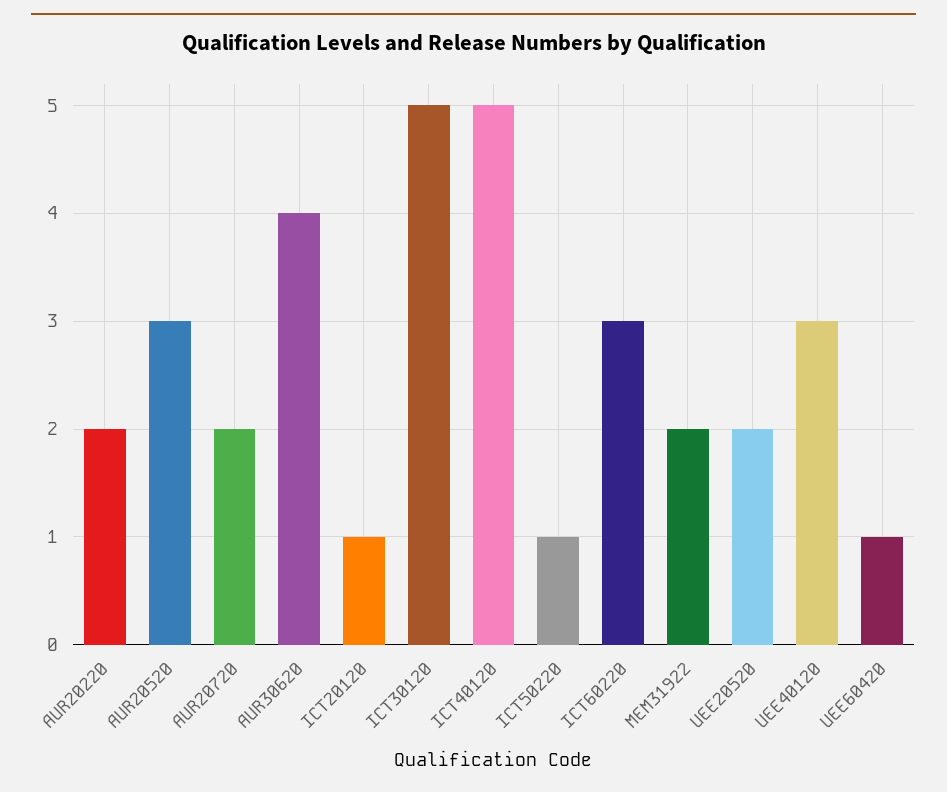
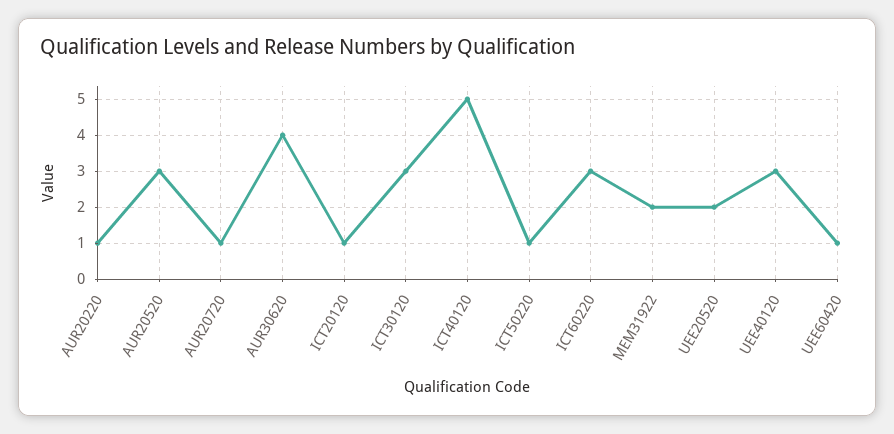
AUR20220: 2 -> 1
AUR20720: 2 -> 1
ICT30120: 5 -> 3

